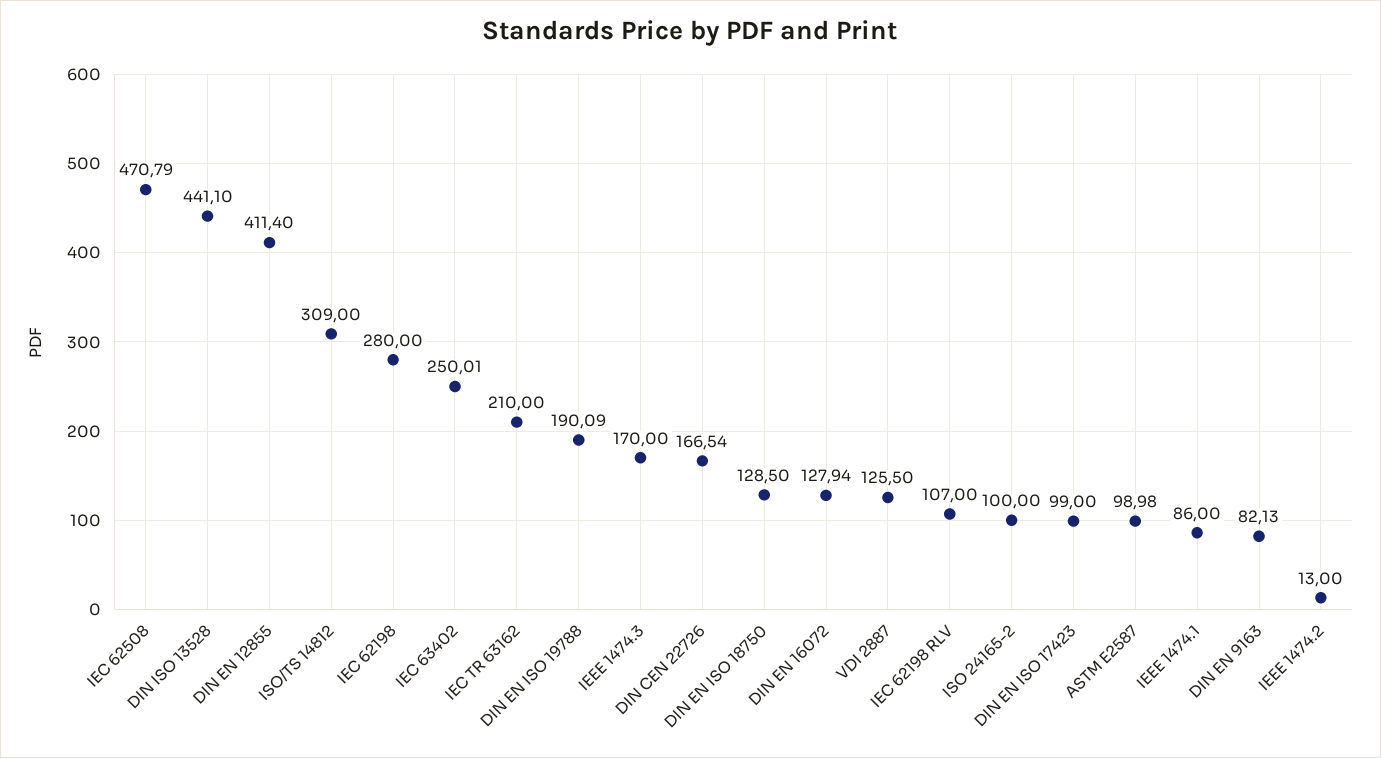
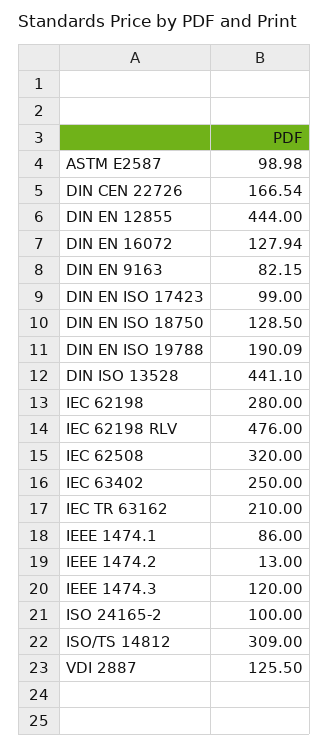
IEC 62508: 470.79 -> 320
DIN EN 12855: 411.4 -> 444
IEC 63402: 250.01 -> 250
IEEE 1474.3: 170 -> 120
IEC 62198 RLV: 107 -> 476
DIN EN 9163: 82.13 -> 82.15

